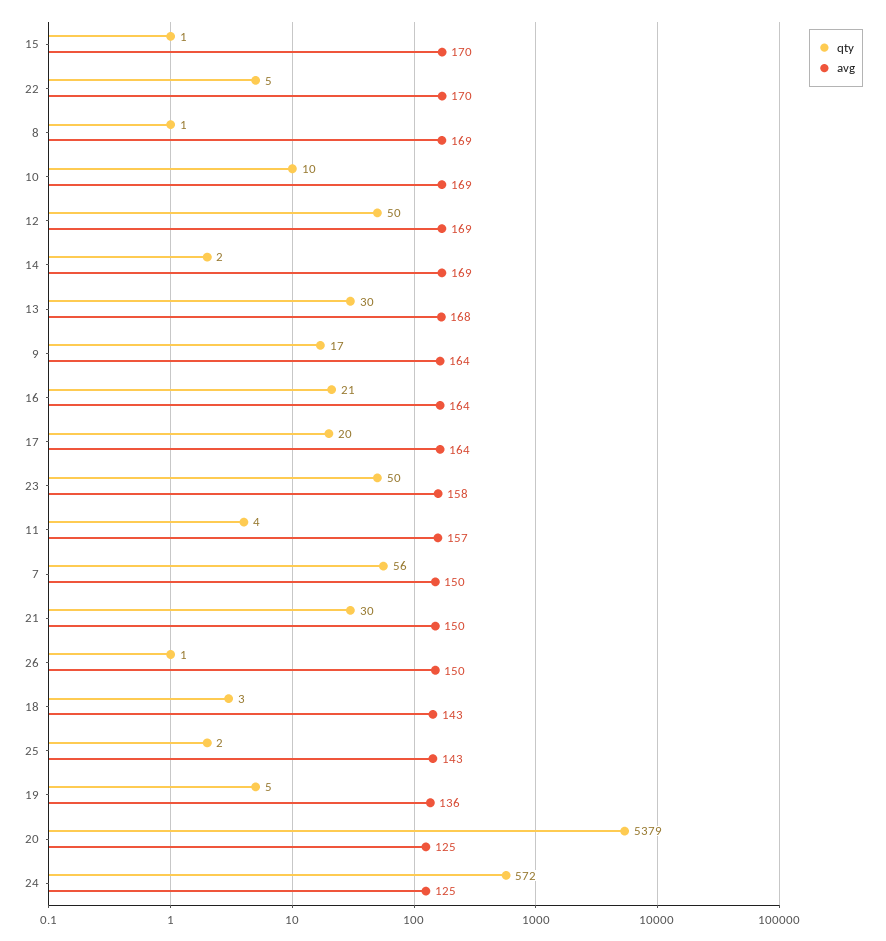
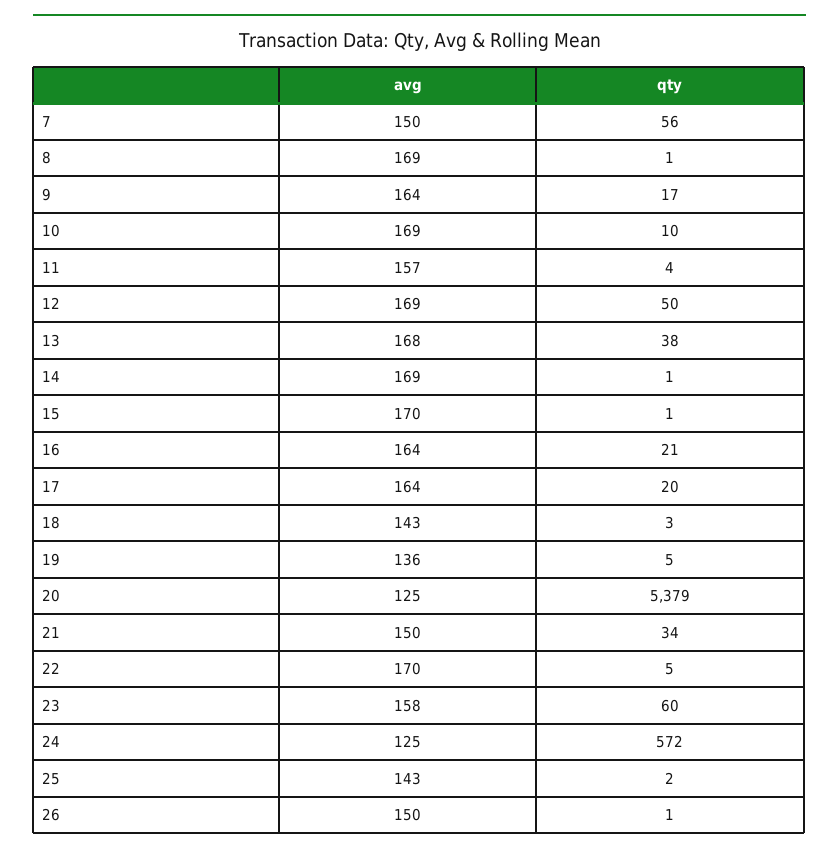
qty, 14: 2 -> 1
qty, 13: 30 -> 38
qty, 23: 50 -> 60
qty, 21: 30 -> 34

